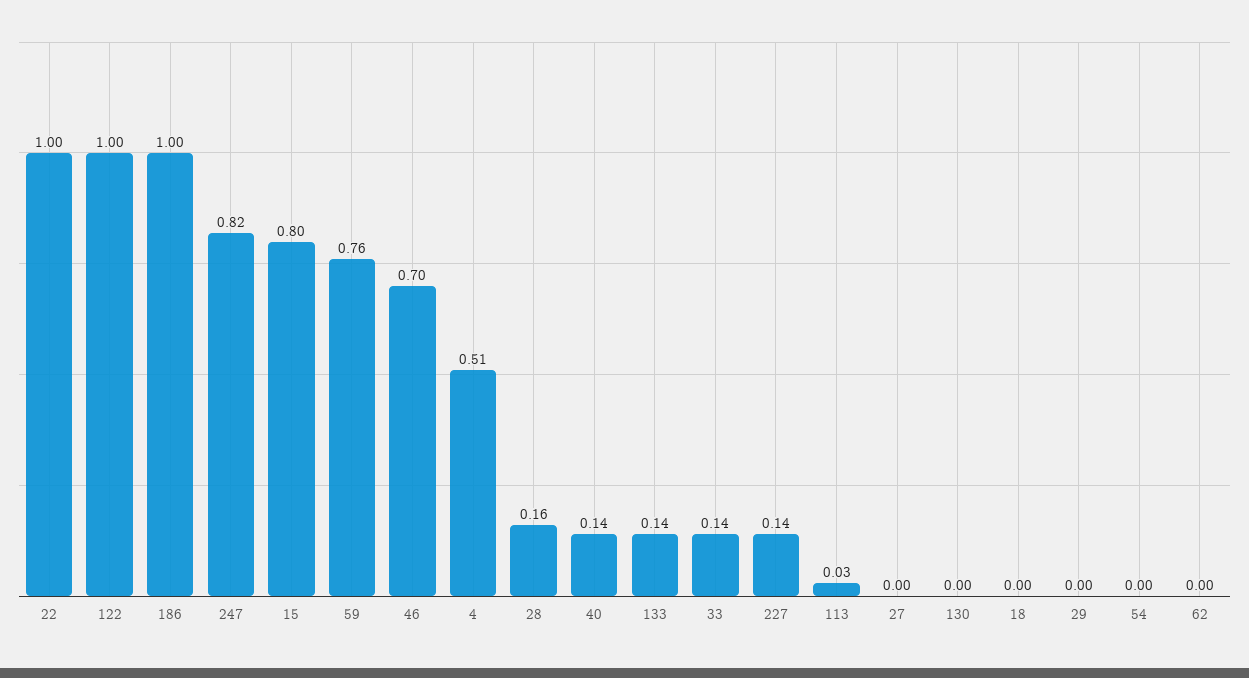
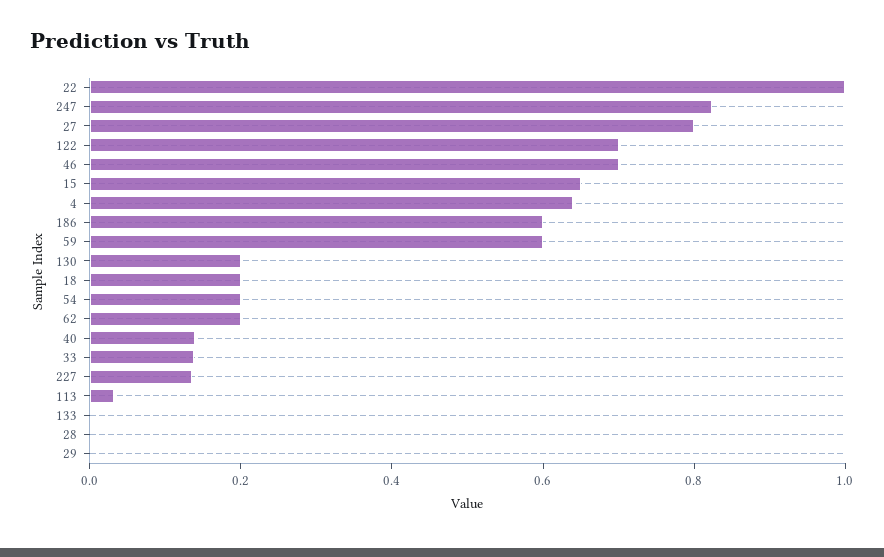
122: 1 -> 0.7
186: 1 -> 0.6
15: 0.8 -> 0.65
59: 0.76 -> 0.6
4: 0.51 -> 0.65
28: 0.16 -> 0
133: 0.14 -> 0
27: 0 -> 0.8
130: 0 -> 0.2
18: 0 -> 0.2
54: 0 -> 0.2
62: 0 -> 0.2

